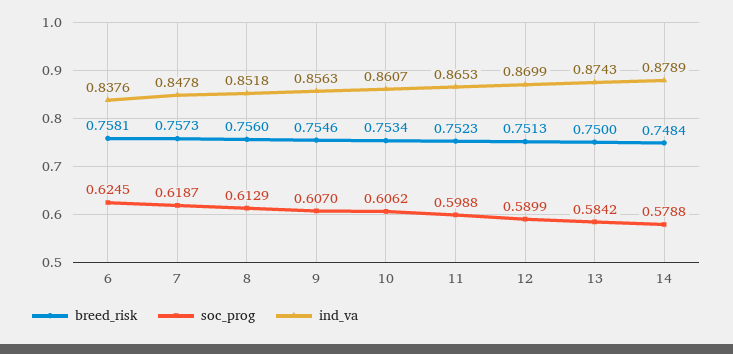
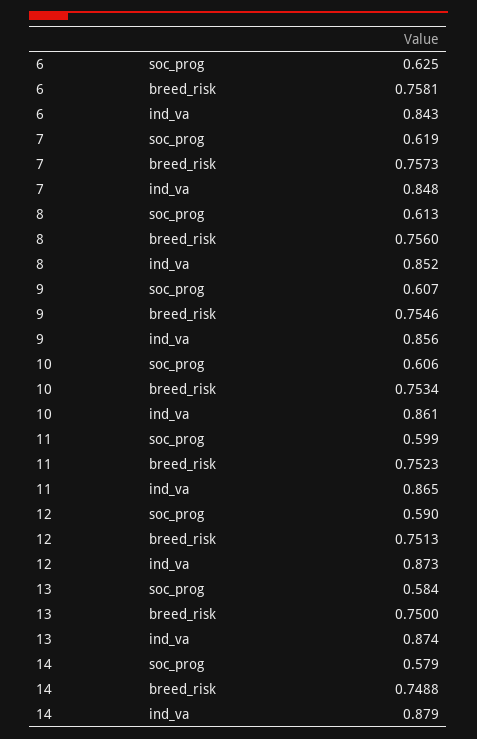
ind_va, 6: 0.8376 -> 0.843
ind_va, 12: 0.8699 -> 0.873
breed_risk, 14: 0.7484 -> 0.7488

